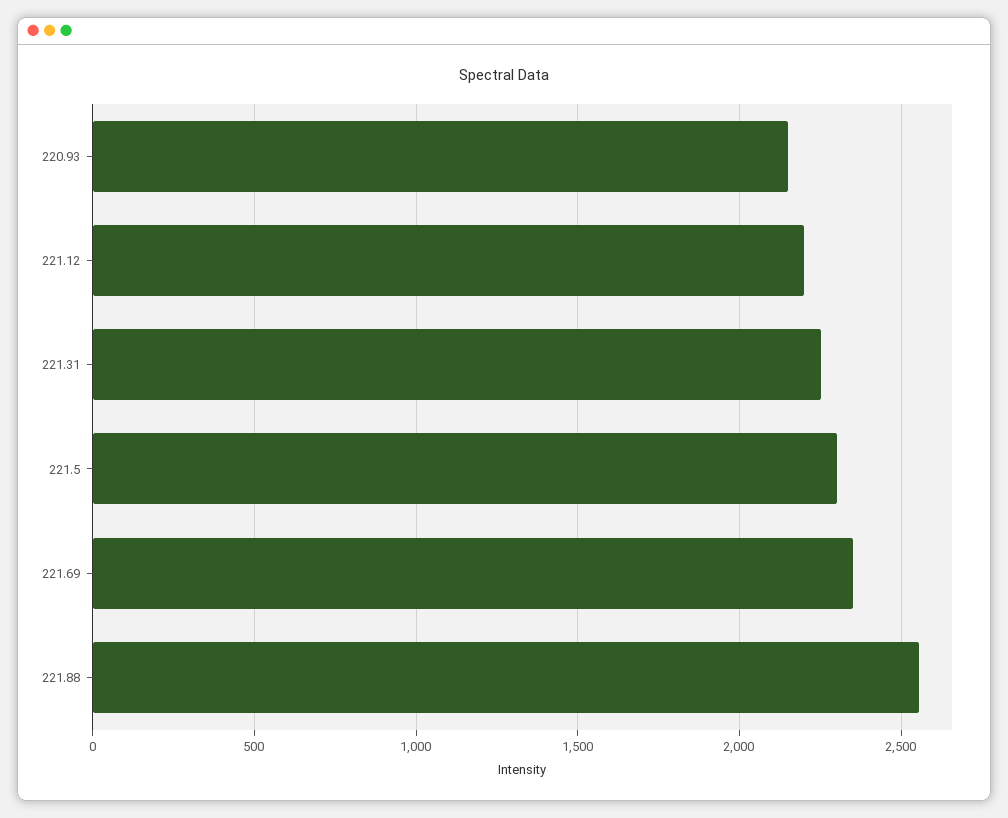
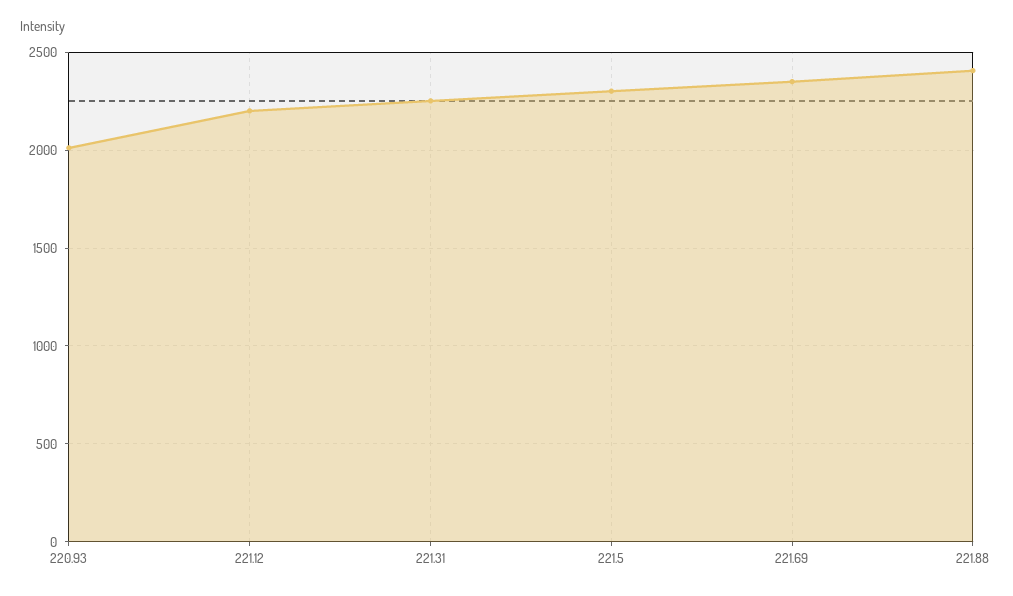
220.93: 2150 -> 2000
221.88: 2550 -> 2400

